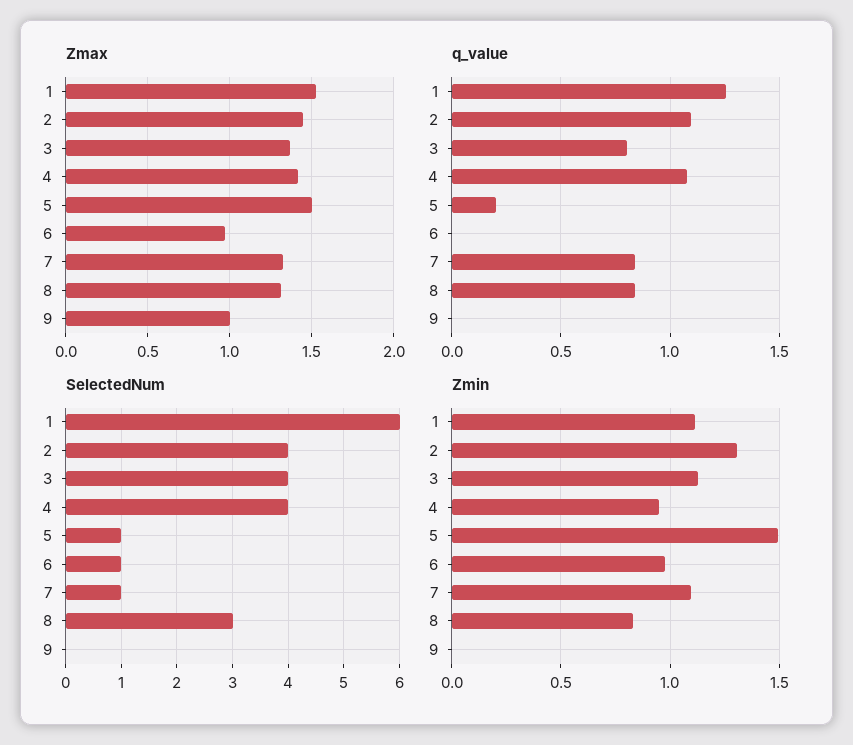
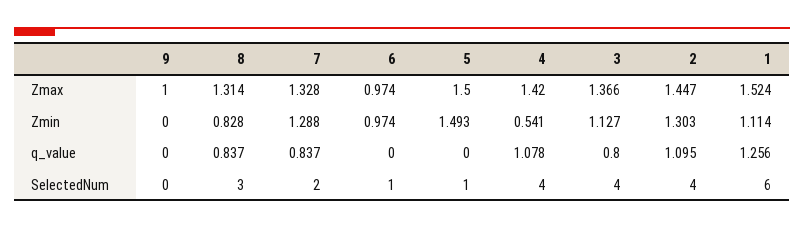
q_value, 5: 0.2 -> 0
SelectedNum, 7: 1 -> 2
Zmin, 4: 0.95 -> 0.541
Zmin, 7: 1.1 -> 1.288

